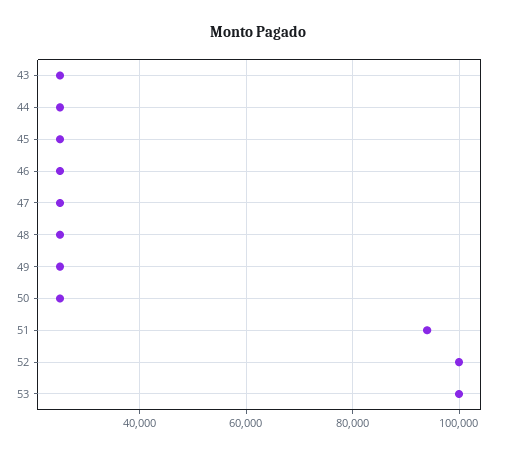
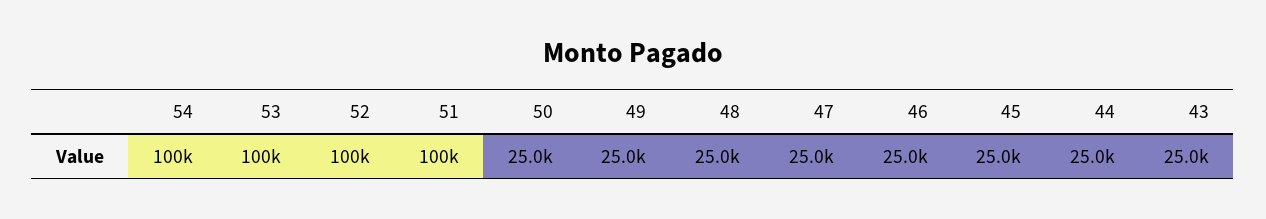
51: 94000 -> 100000
54: none -> 100000

